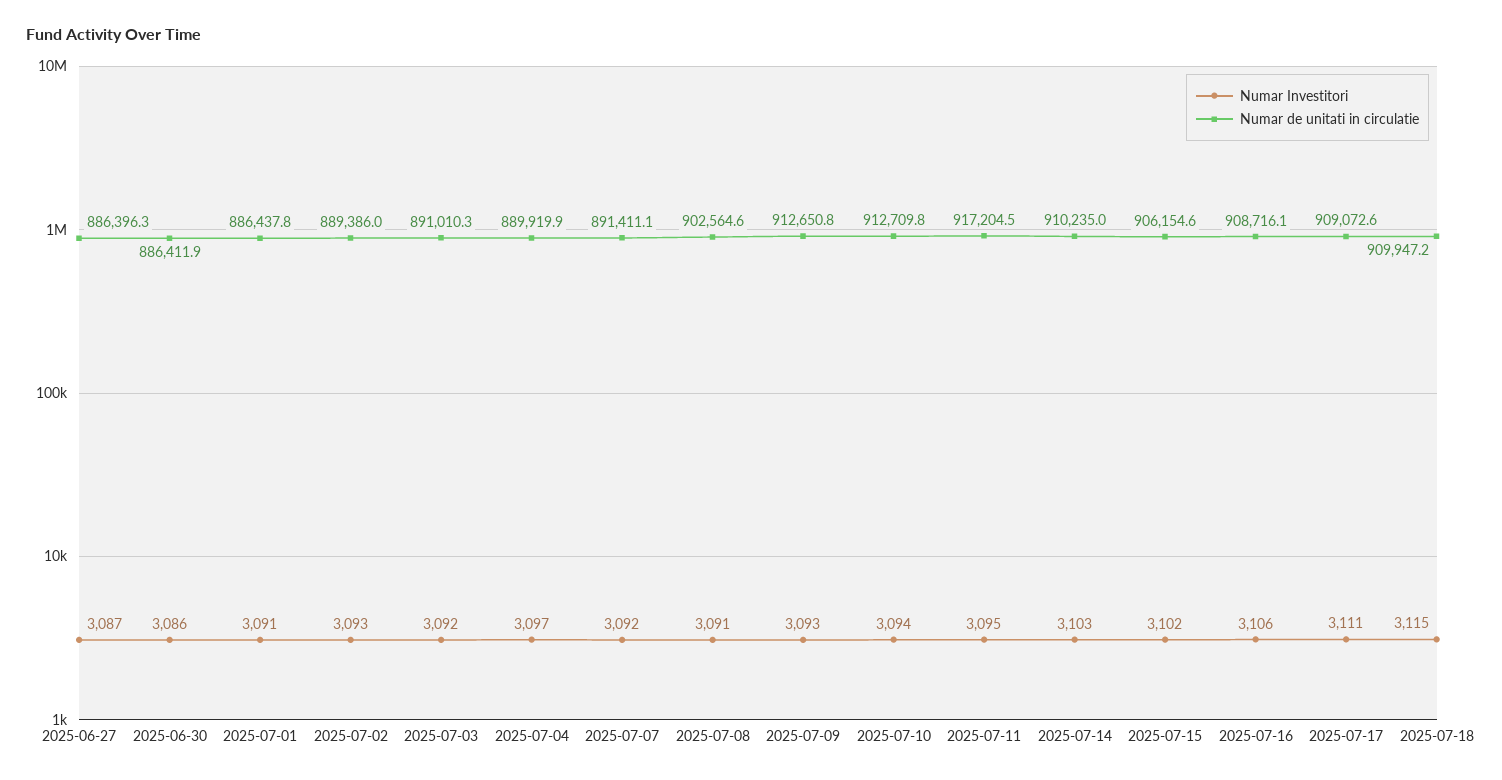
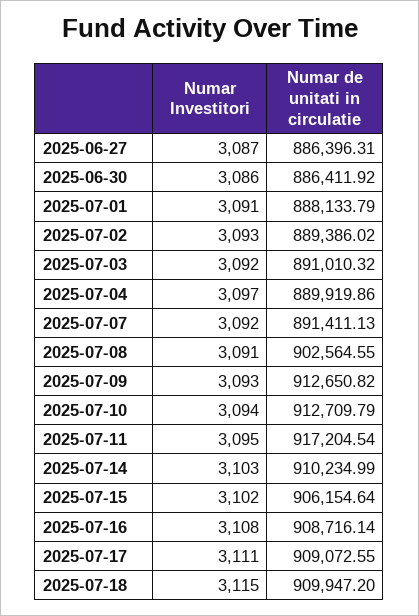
Numar de unitati in circulatie, 2025-07-01: 886437.8 -> 888133.79
Numar Investitori, 2025-07-16: 3106 -> 3108

